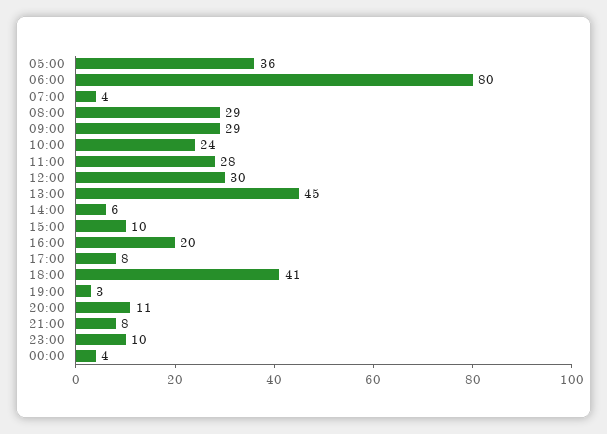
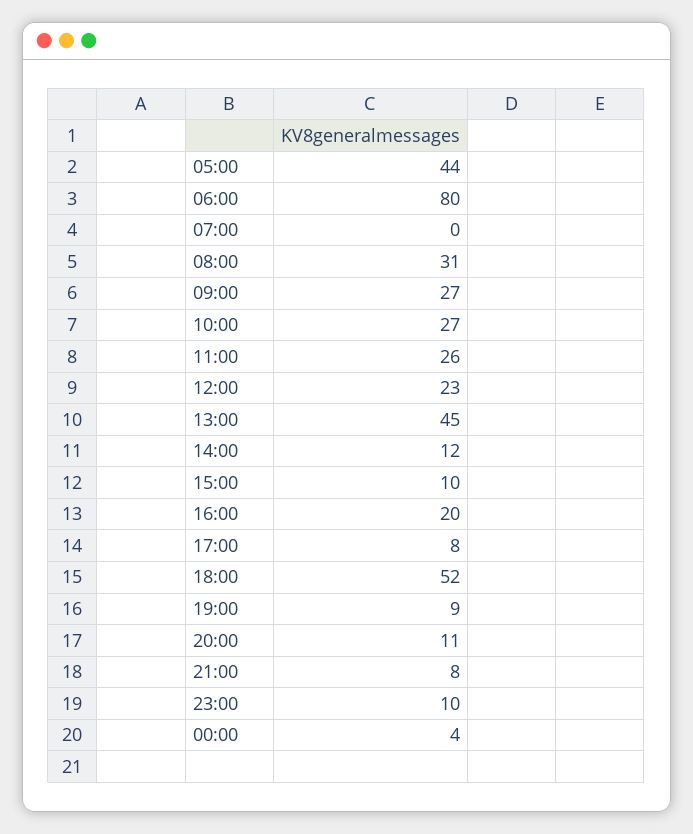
05:00: 36 -> 44
07:00: 4 -> 0
08:00: 29 -> 31
09:00: 29 -> 27
10:00: 24 -> 27
11:00: 28 -> 26
12:00: 30 -> 23
14:00: 6 -> 12
18:00: 41 -> 52
19:00: 3 -> 9

